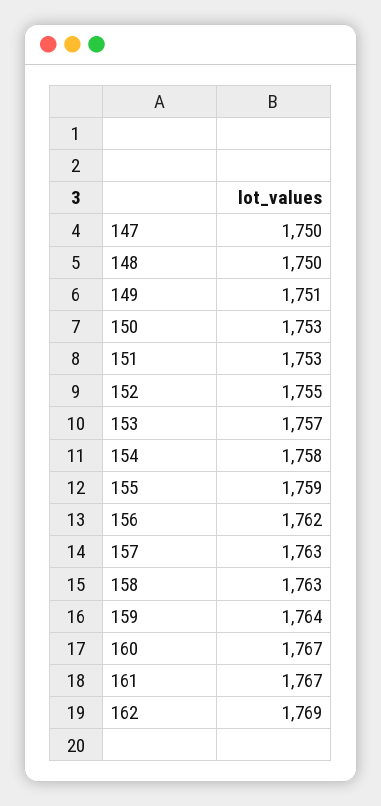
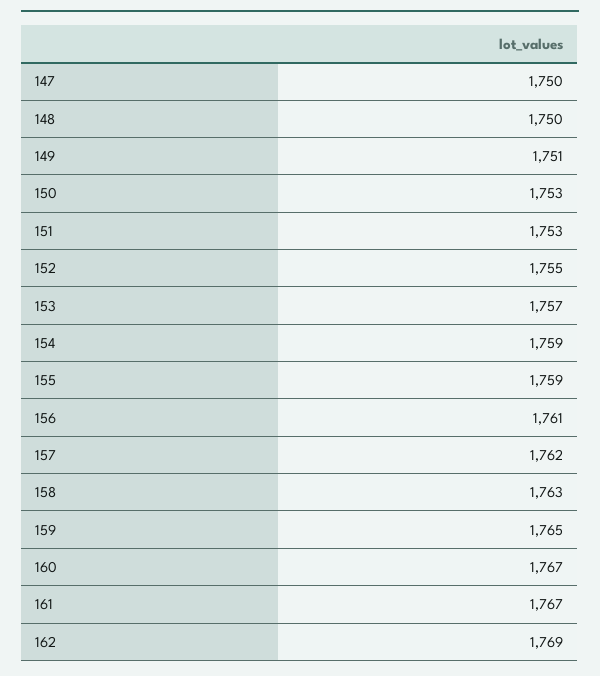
154: 1758 -> 1759
156: 1762 -> 1761
157: 1763 -> 1762
159: 1764 -> 1765

